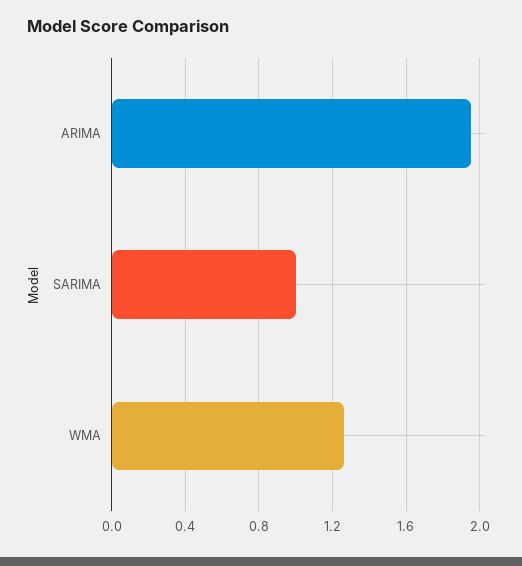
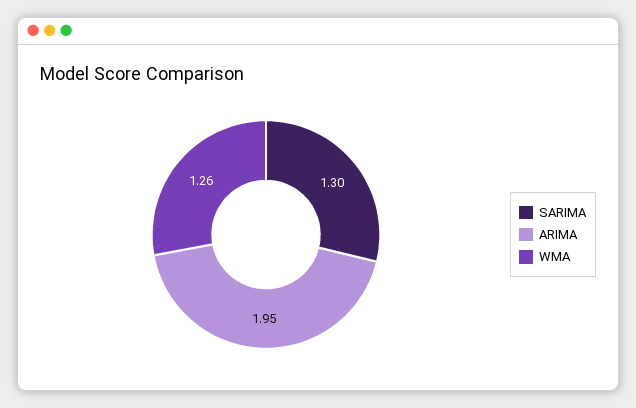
SARIMA: 1 -> 1.3

